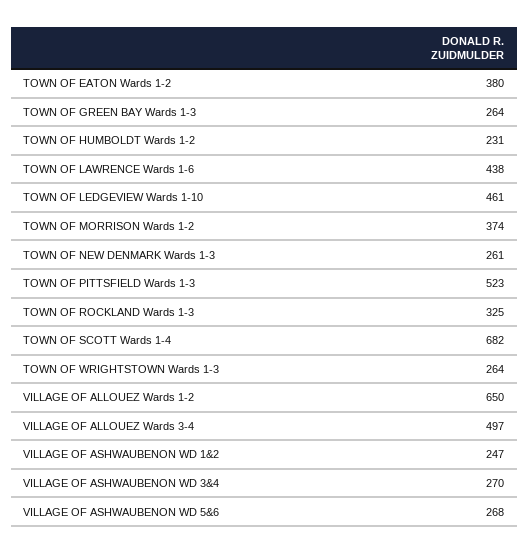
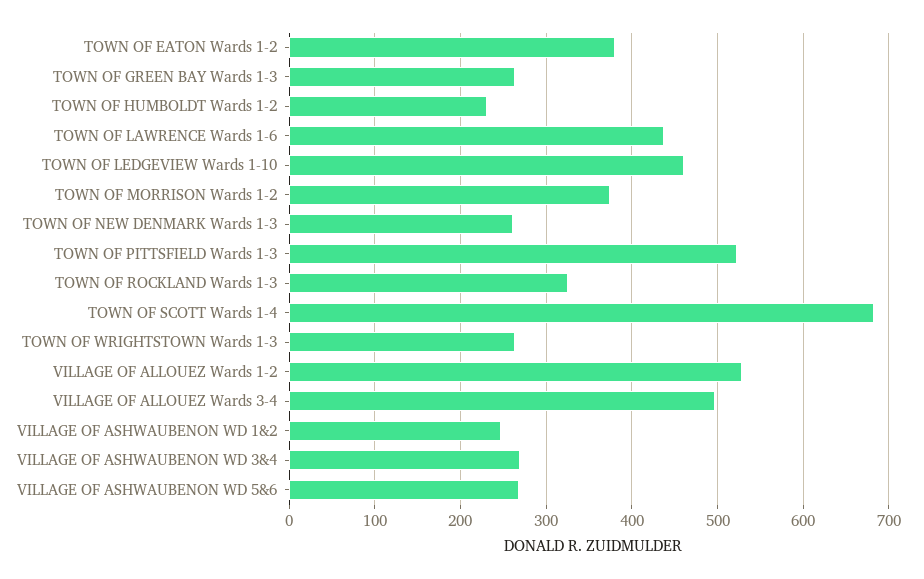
VILLAGE OF ALLOUEZ Wards 1-2: 650 -> 530

